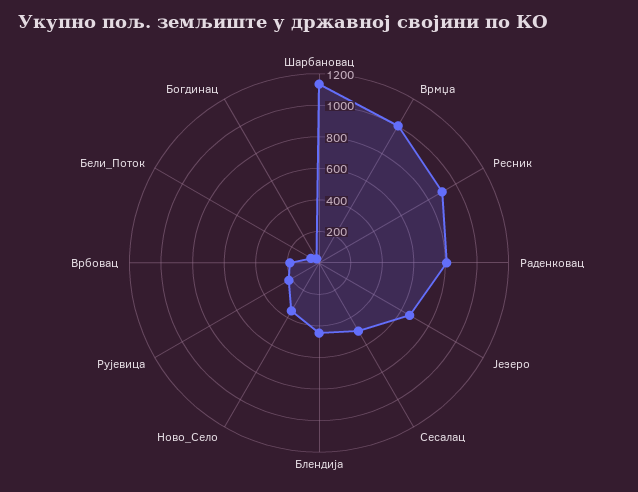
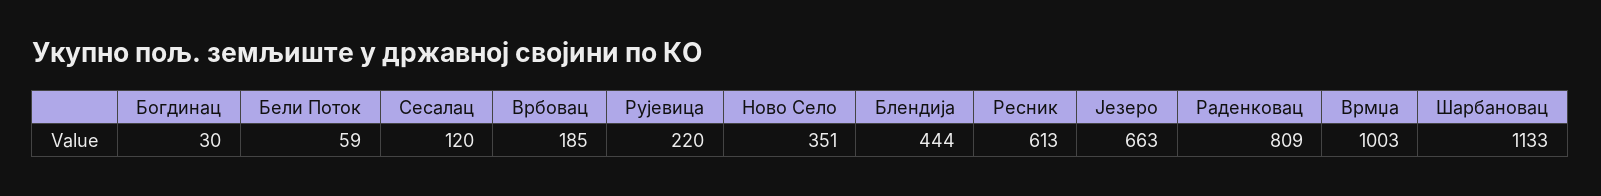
Ресник: 900 -> 613
Сесалац: 500 -> 120

